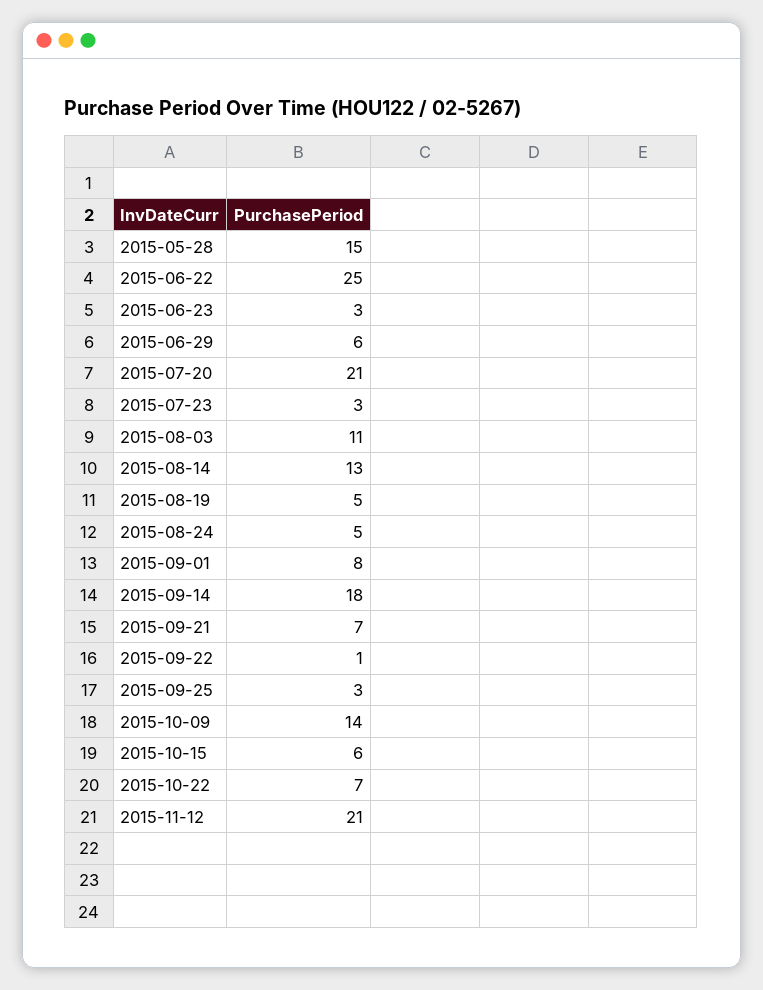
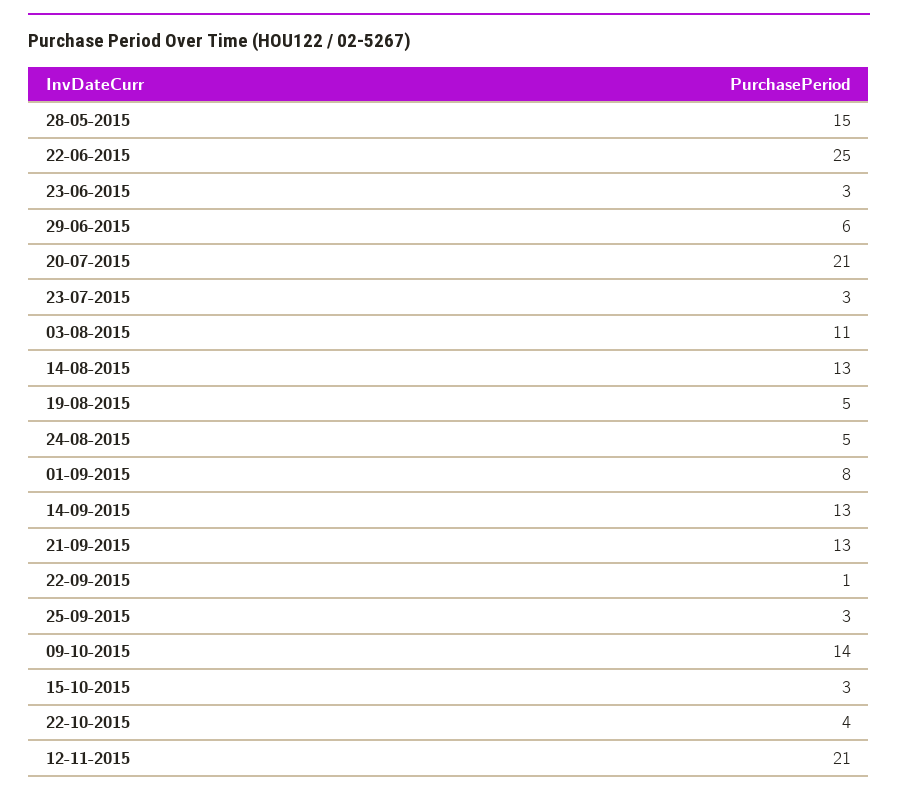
2015-09-14: 18 -> 13
2015-09-21: 7 -> 13
2015-10-15: 6 -> 3
2015-10-22: 7 -> 4

